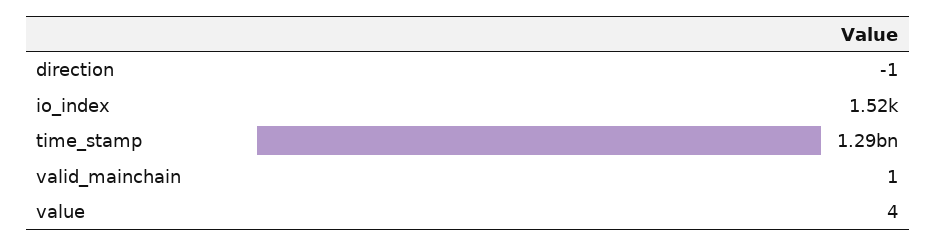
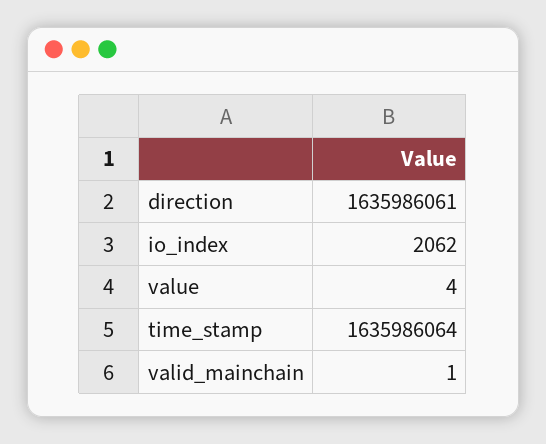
direction: -1 -> 1635986061
io_index: 1520 -> 2062
time_stamp: 1290000000 -> 1635986064

